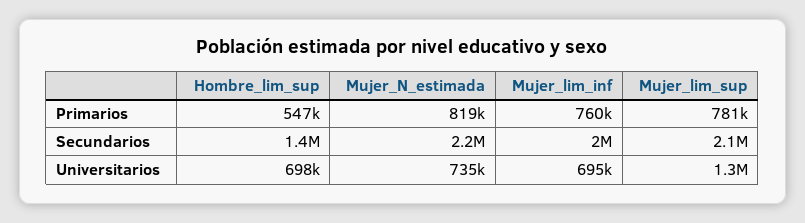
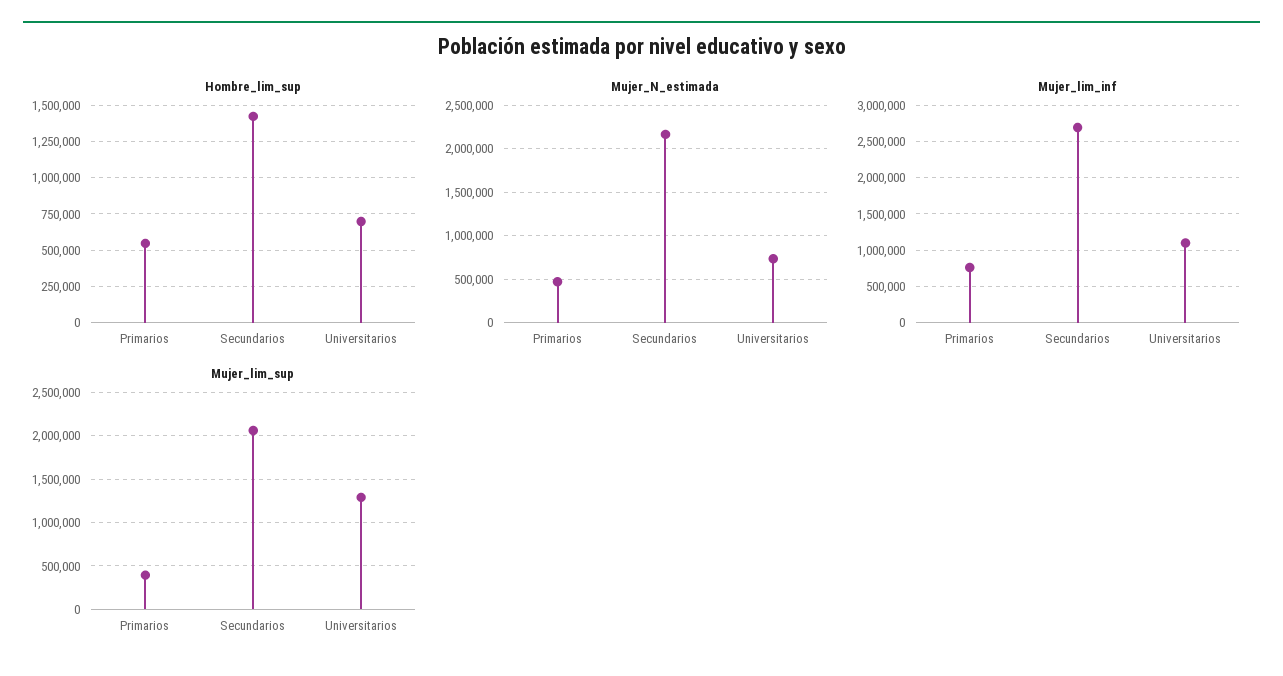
Mujer_N_estimada, Primarios: 819000 -> 500000
Mujer_lim_sup, Primarios: 781000 -> 400000
Mujer_lim_inf, Secundarios: 2000000 -> 2700000
Mujer_lim_inf, Universitarios: 695000 -> 1100000

